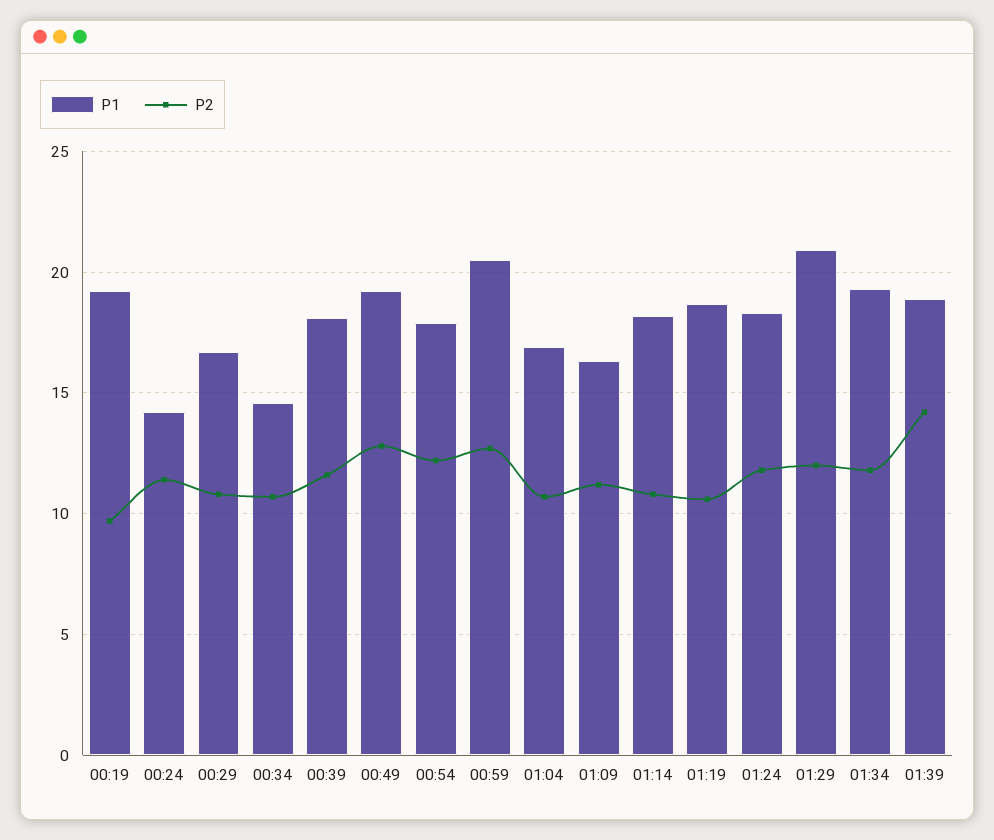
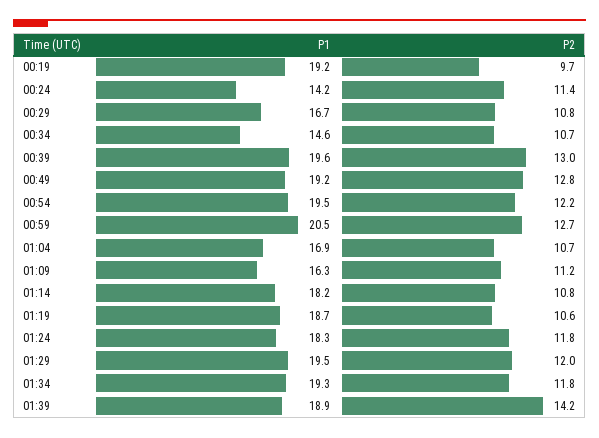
P1, 00:39: 18 -> 19.6
P2, 00:39: 11.5 -> 13
P1, 00:54: 18 -> 19.5
P1, 01:29: 21 -> 19.5

